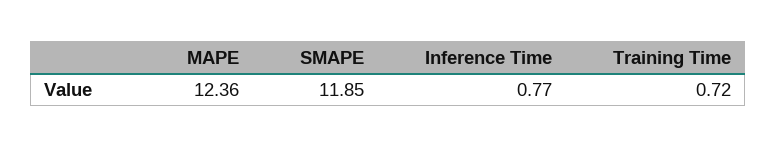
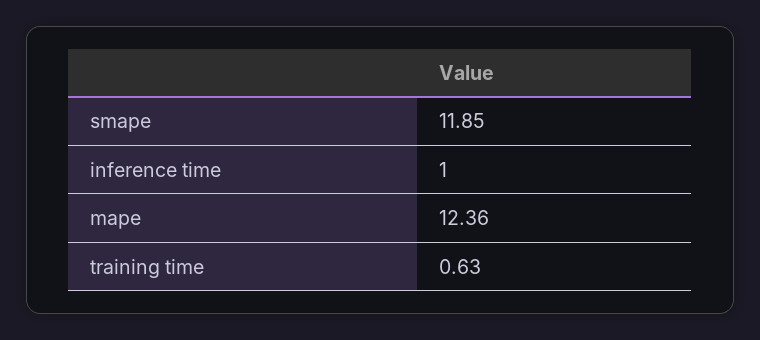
Inference Time: 0.77 -> 1
Training Time: 0.72 -> 0.63

